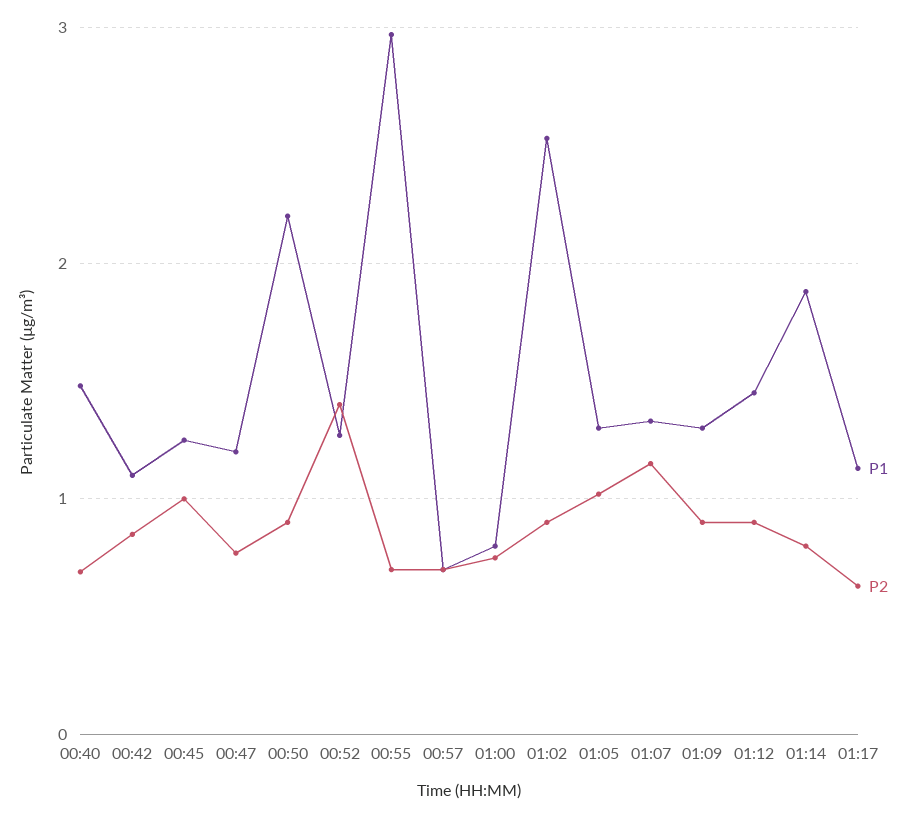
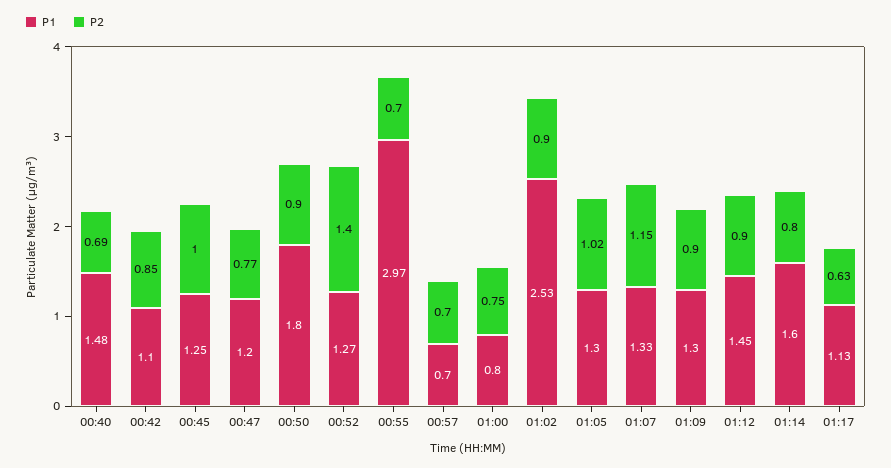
P1, 00:50: 2.2 -> 1.8
P1, 01:14: 1.9 -> 1.6

